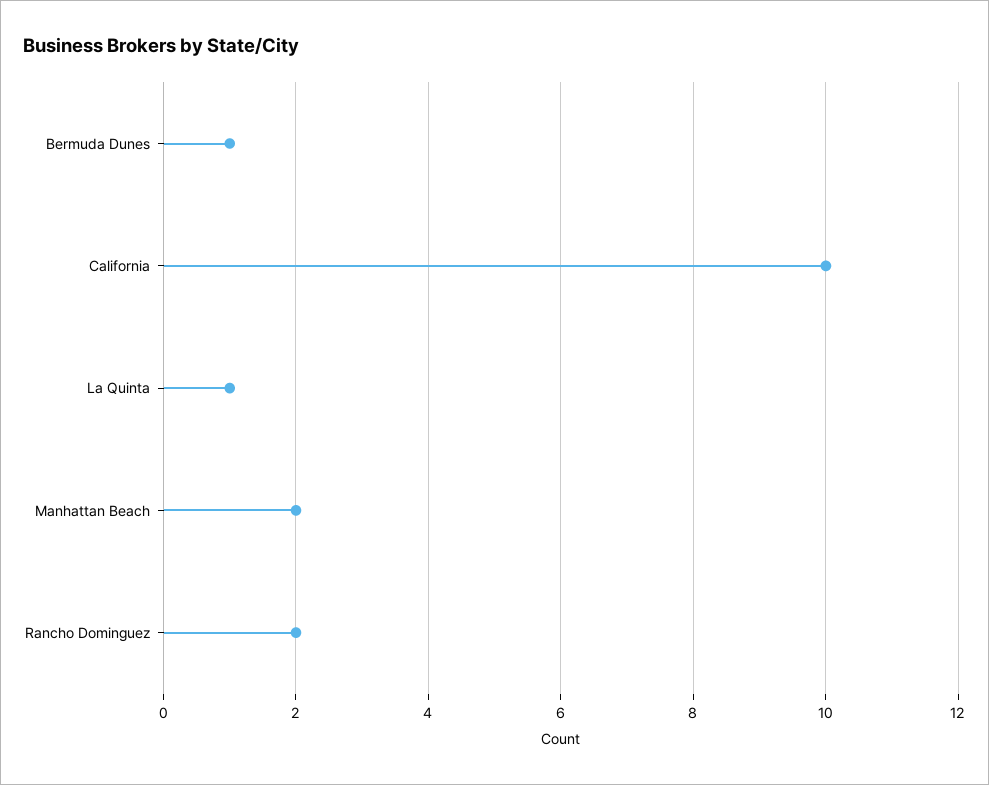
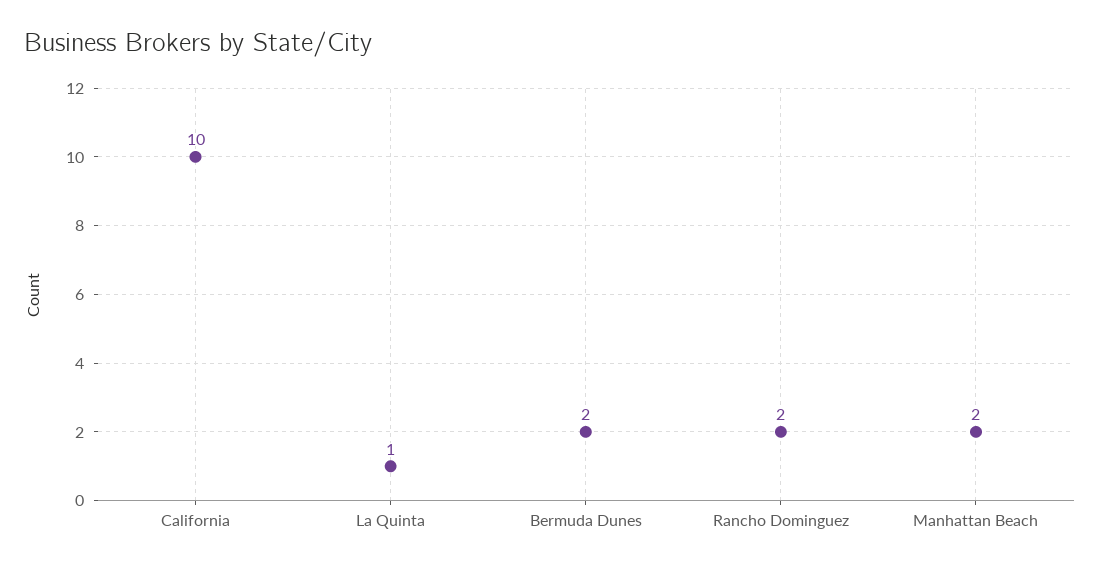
Bermuda Dunes: 1 -> 2

